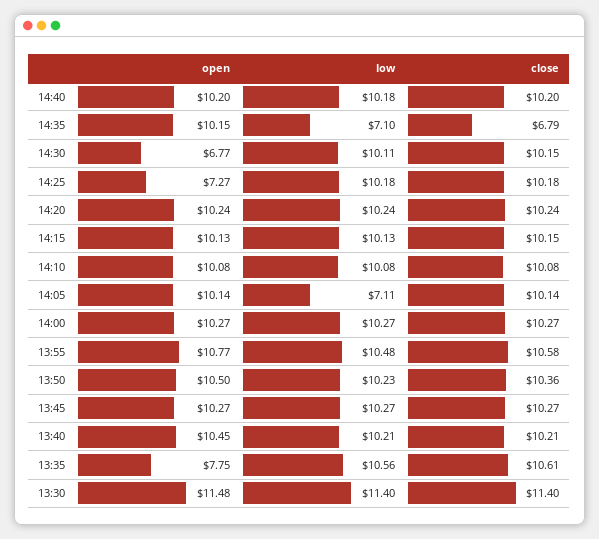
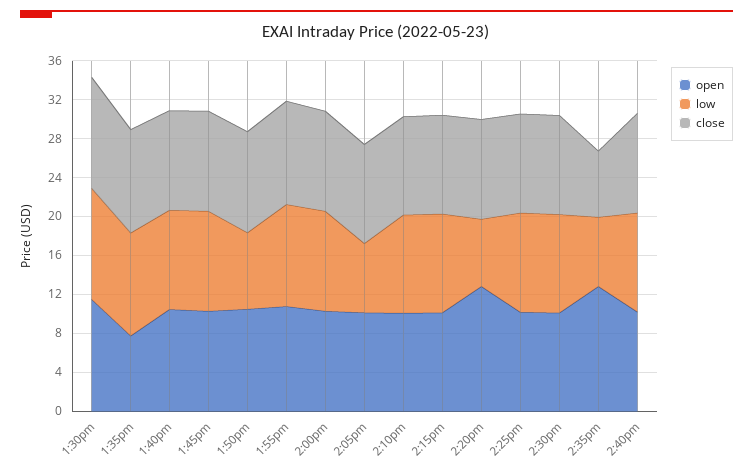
open, 14:35: 10.15 -> 13
open, 14:30: 6.77 -> 10
open, 14:25: 7.27 -> 10
open, 14:20: 10.24 -> 13
low, 14:20: 10.24 -> 7
low, 13:50: 10.23 -> 8

